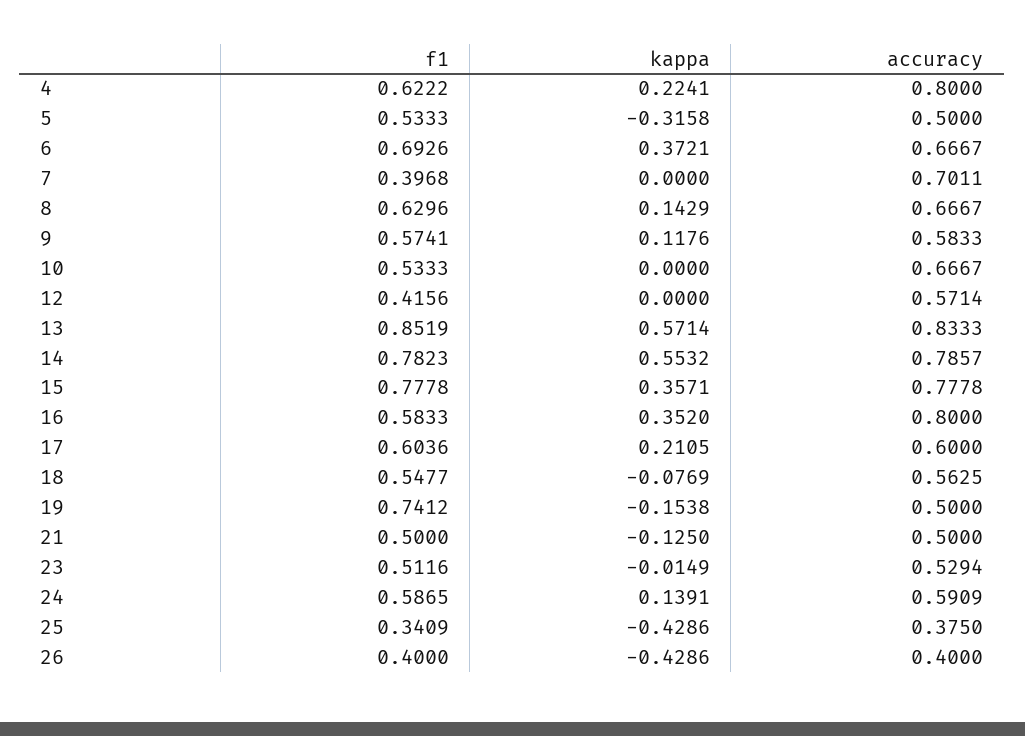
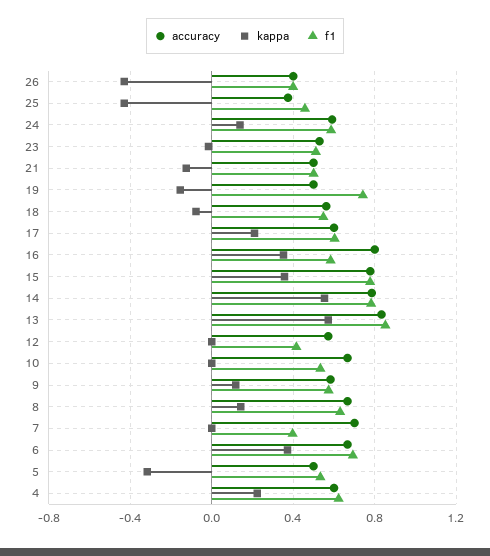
accuracy, 4: 0.8 -> 0.6
f1, 25: 0.3409 -> 0.45

